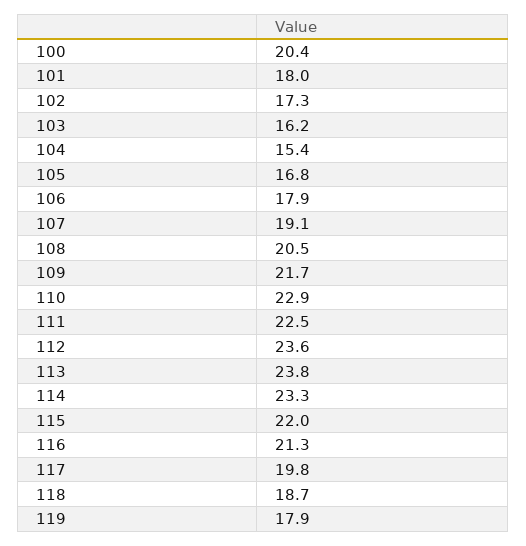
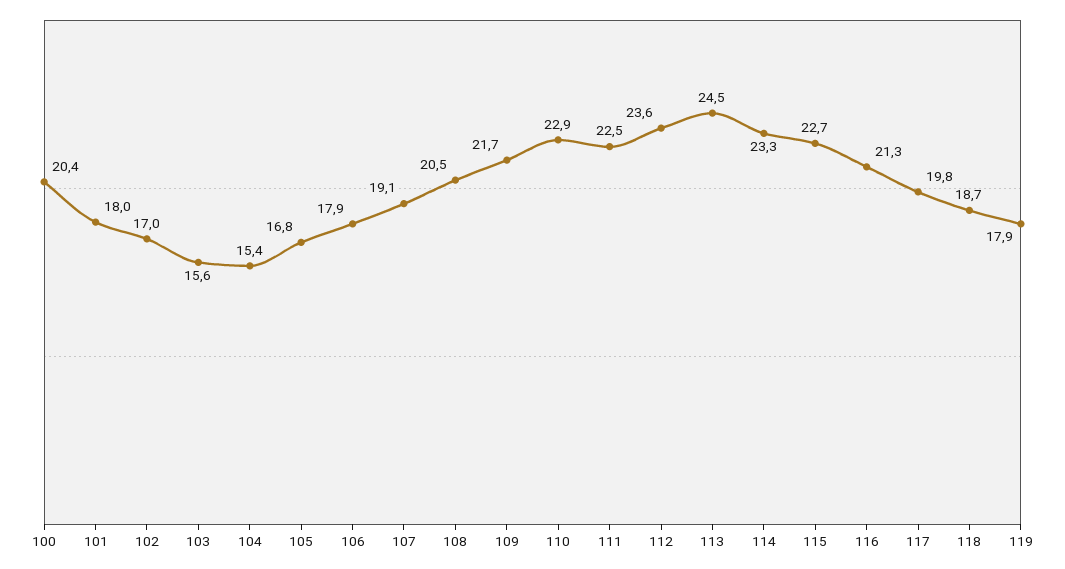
102: 17.3 -> 17
103: 16.2 -> 15.6
113: 23.8 -> 24.5
115: 22 -> 22.7

